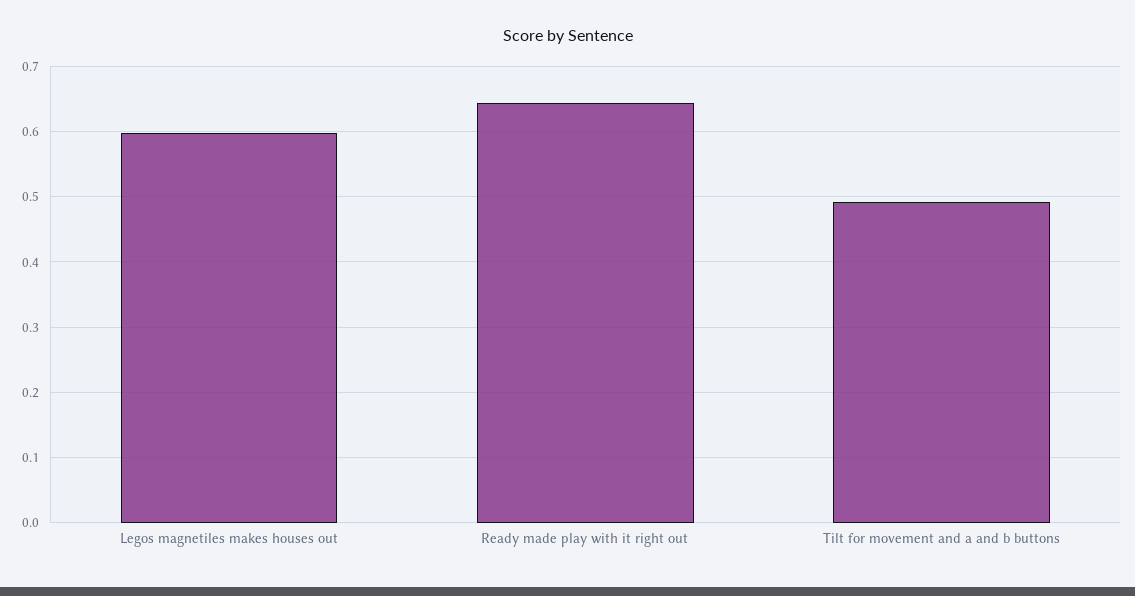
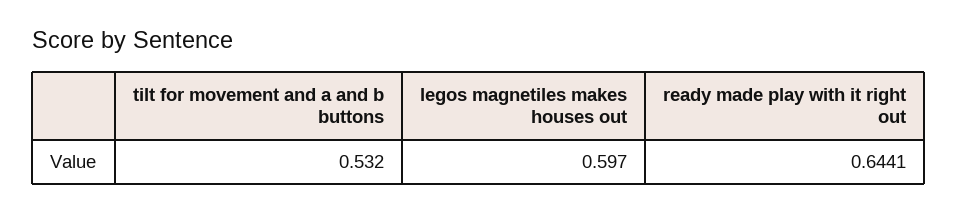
Tilt for movement and a and b buttons: 0.49 -> 0.532

